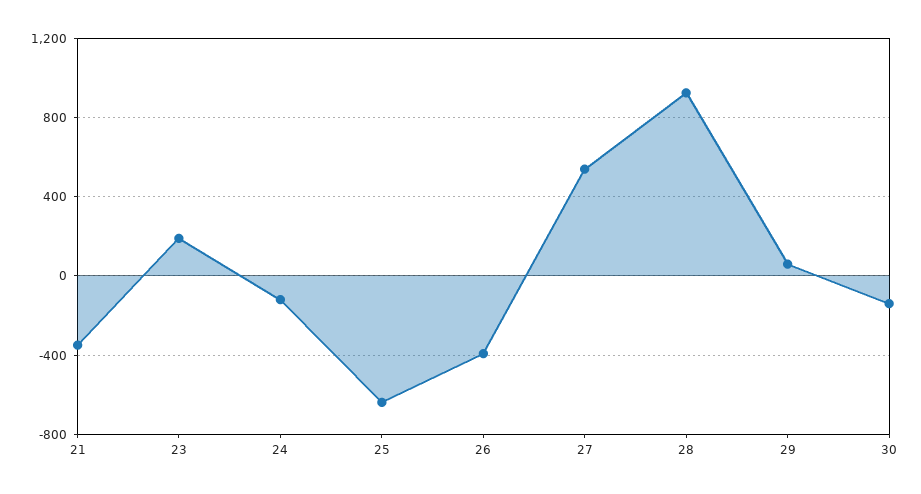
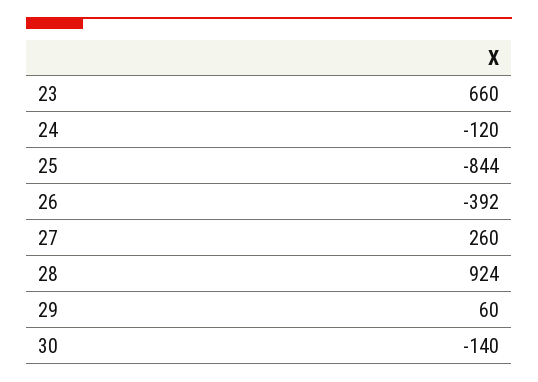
21: -350 -> none
23: 200 -> 660
25: -650 -> -844
27: 550 -> 260

